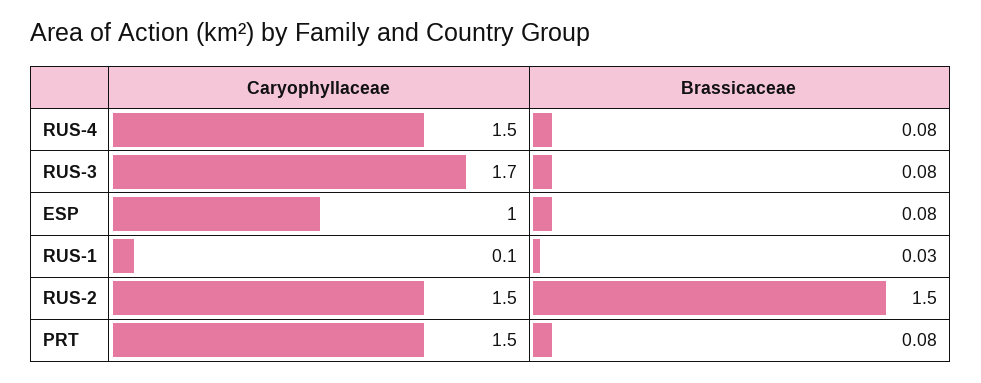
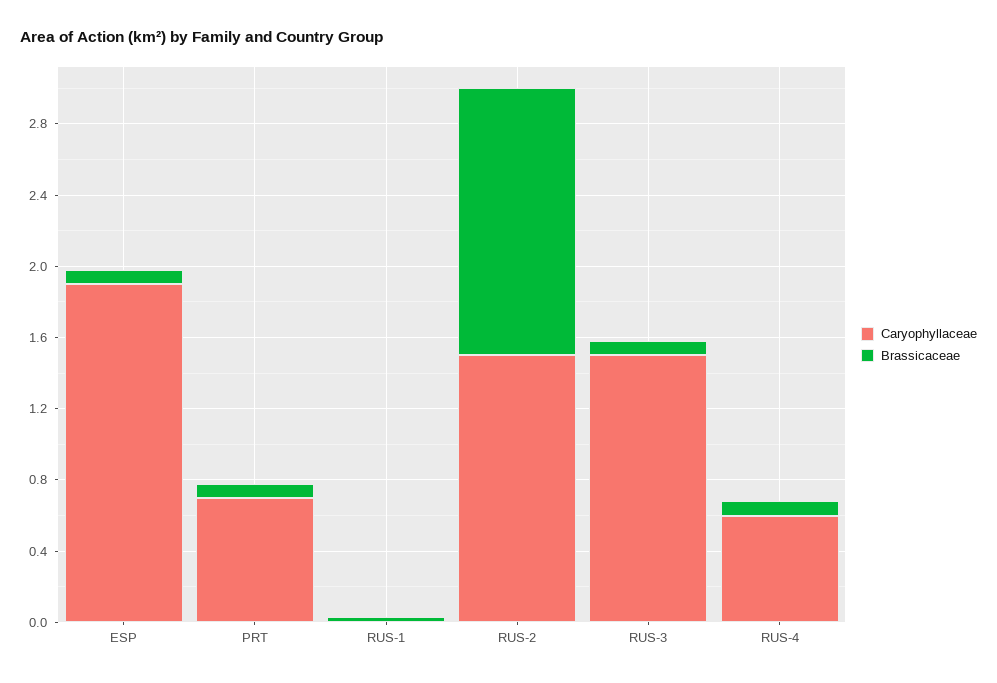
Caryophyllaceae, RUS-4: 1.5 -> 0.6
Caryophyllaceae, RUS-3: 1.7 -> 1.5
Caryophyllaceae, ESP: 1 -> 1.9
Caryophyllaceae, RUS-1: 0.1 -> 0
Caryophyllaceae, PRT: 1.5 -> 0.7

